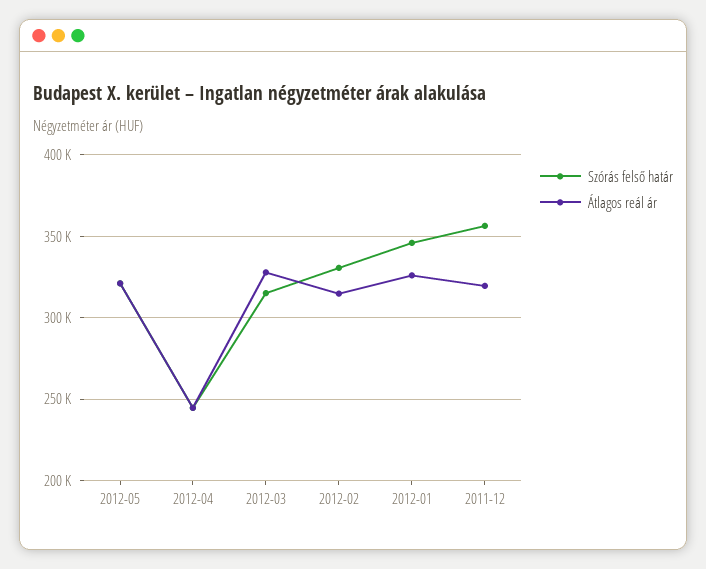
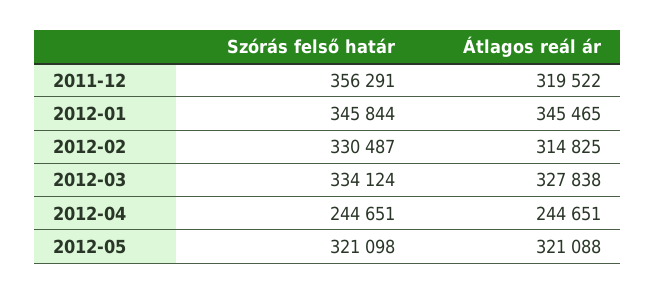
Szórás felső határ, 2012-03: 315000 -> 334124
Átlagos reál ár, 2012-01: 325000 -> 345465

